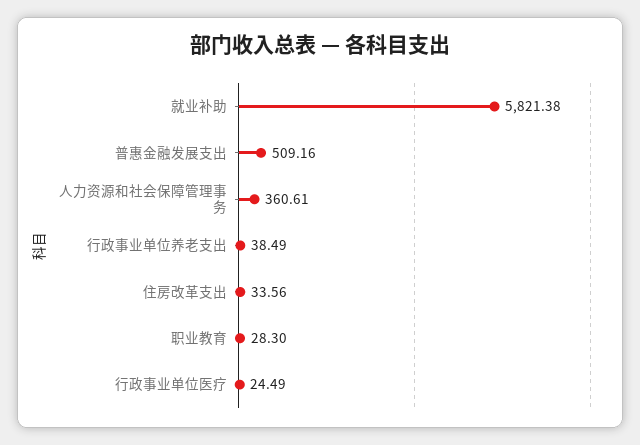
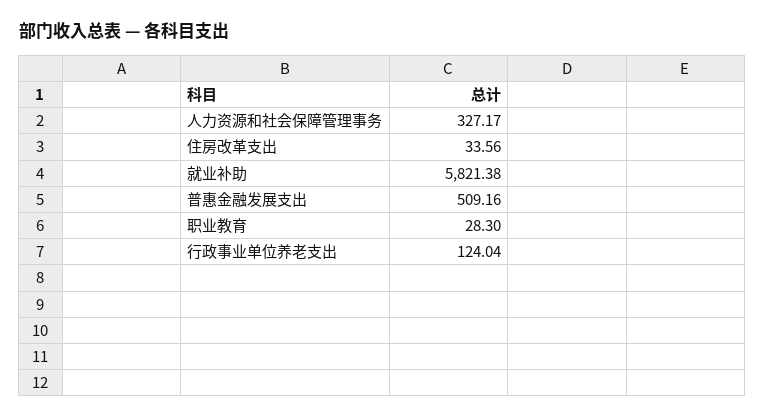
人力资源和社会保障管理事务: 360.61 -> 327.17
行政事业单位养老支出: 38.49 -> 124.04
行政事业单位医疗: 24.49 -> none

